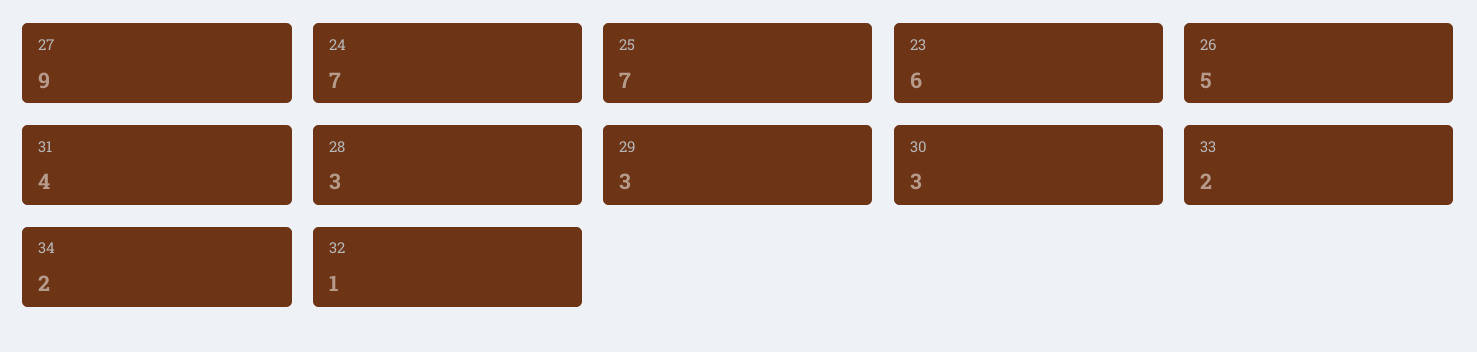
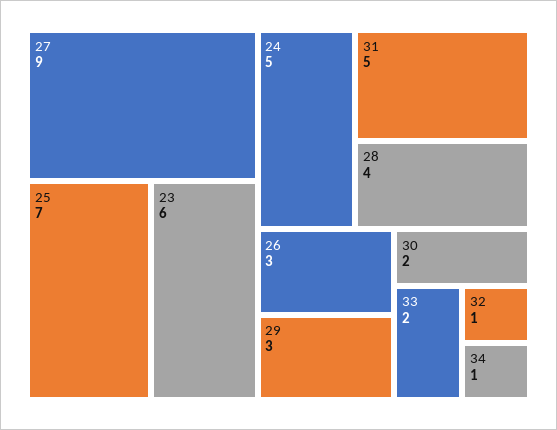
24: 7 -> 5
26: 5 -> 3
31: 4 -> 5
28: 3 -> 4
30: 3 -> 2
34: 2 -> 1

